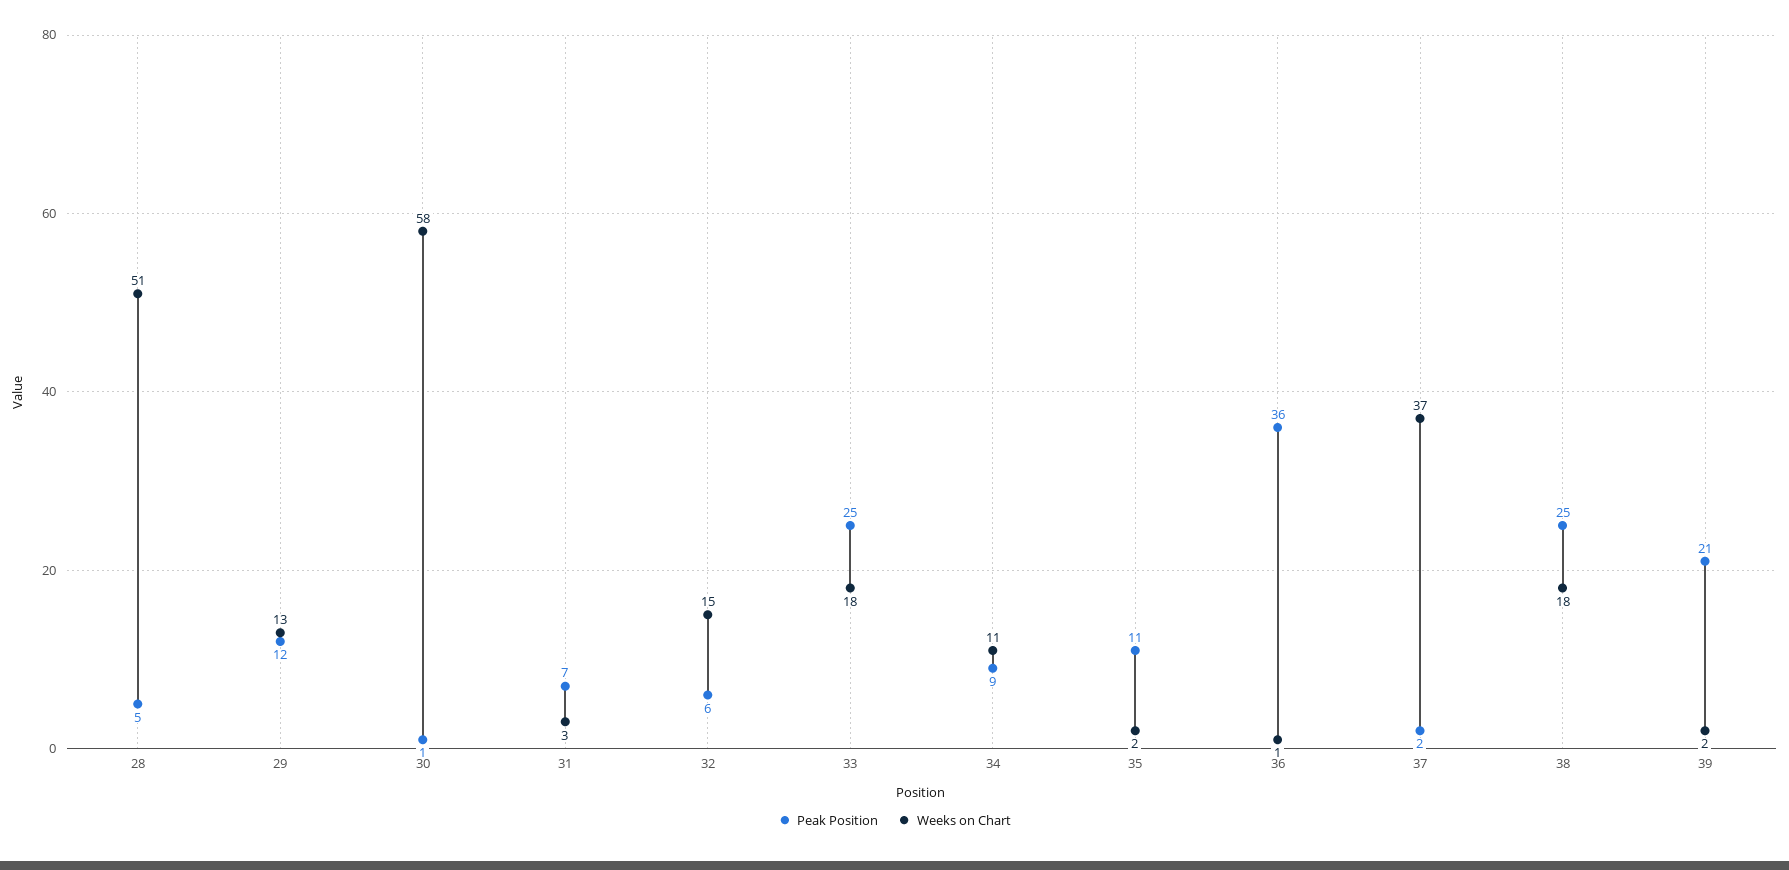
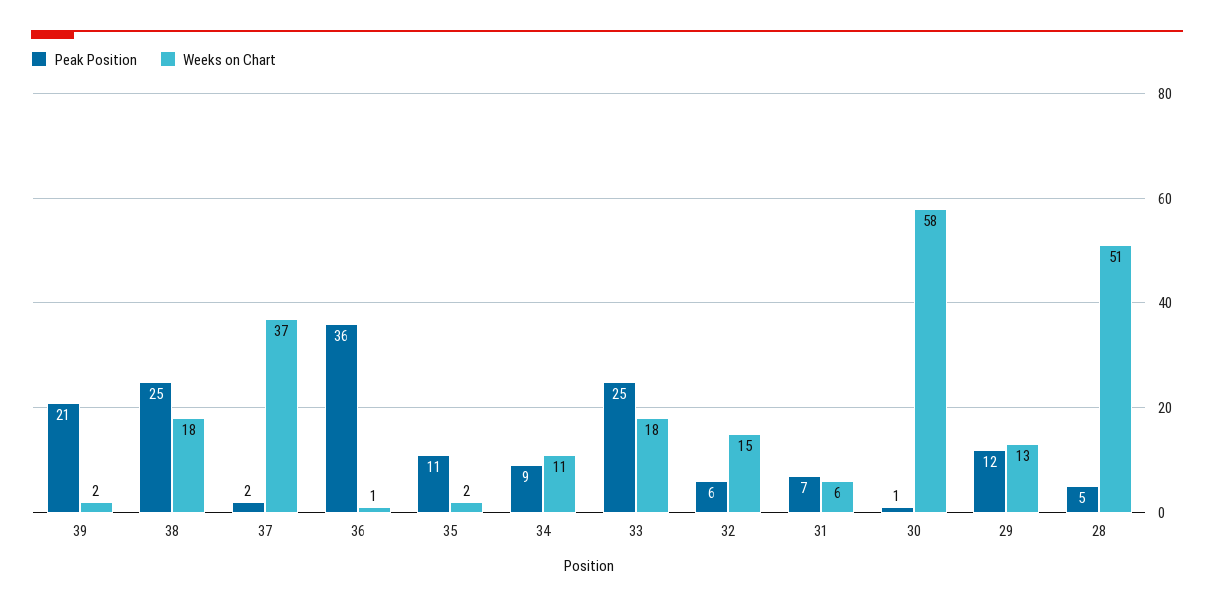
Weeks on Chart, 31: 3 -> 6

